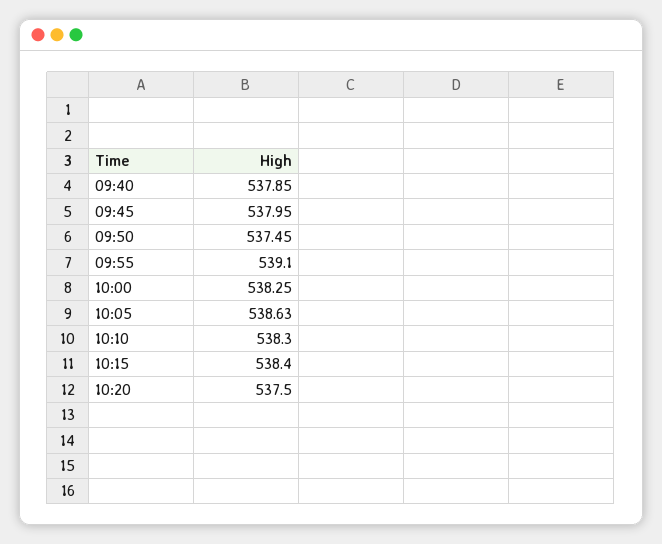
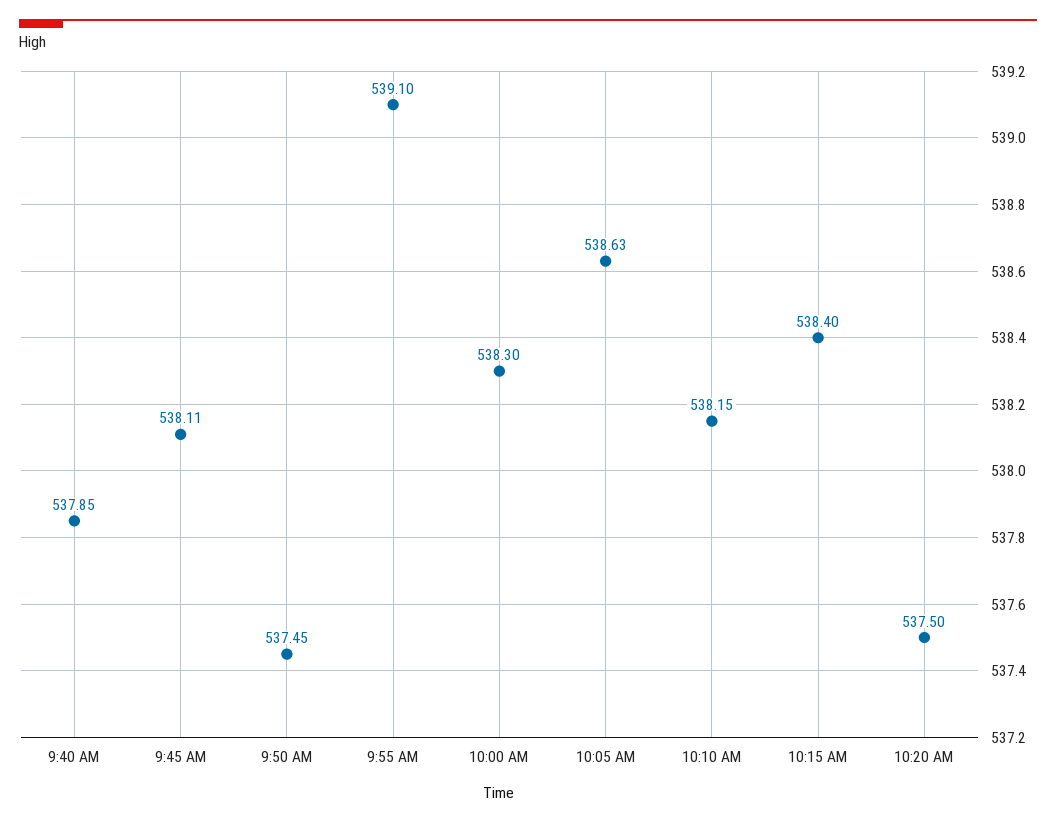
09:45: 537.95 -> 538.11
10:00: 538.25 -> 538.3
10:10: 538.3 -> 538.15

